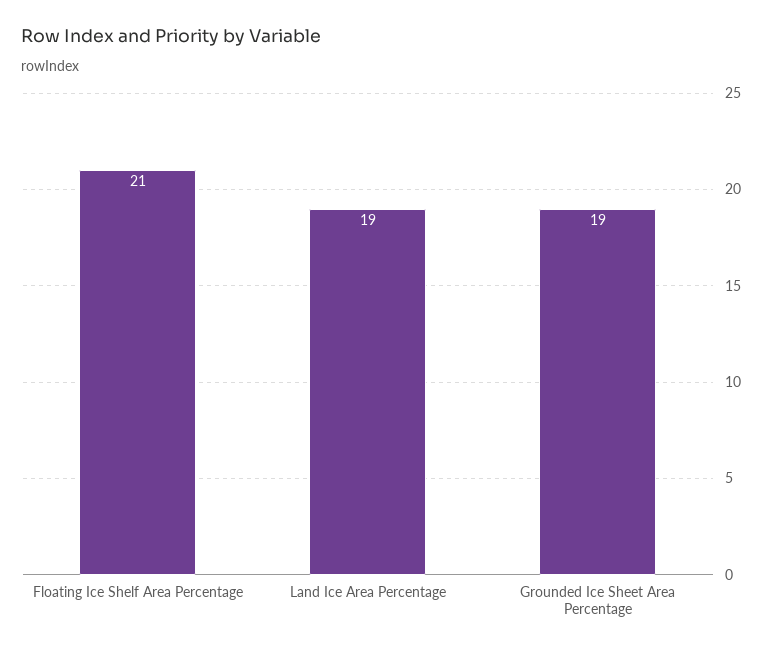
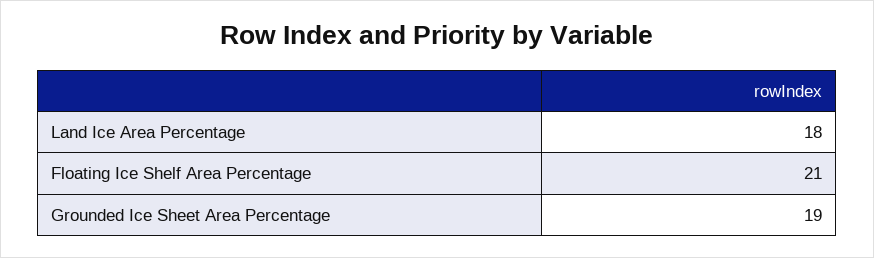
Land Ice Area Percentage: 19 -> 18

